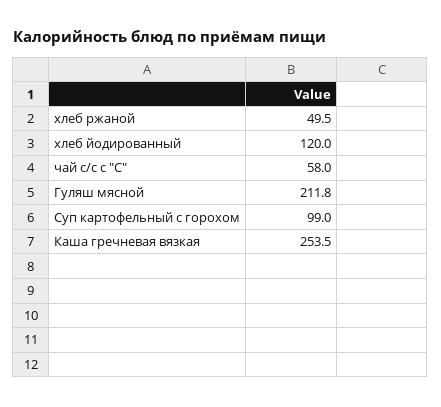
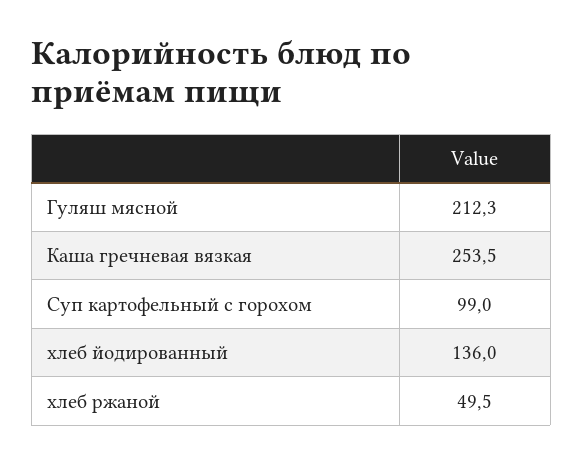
хлеб йодированный: 120 -> 136
чай с/с с "С": 58 -> none
Гуляш мясной: 211.8 -> 212.3

